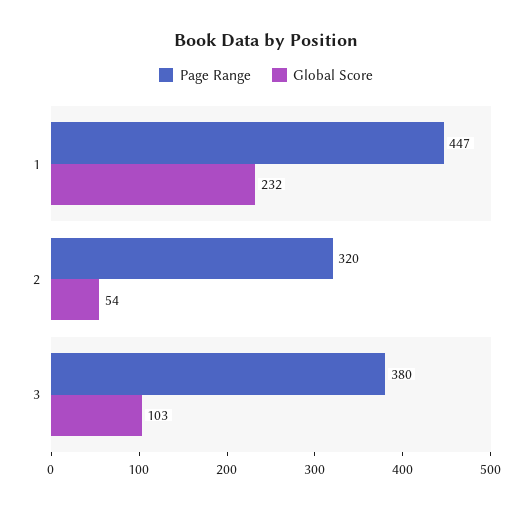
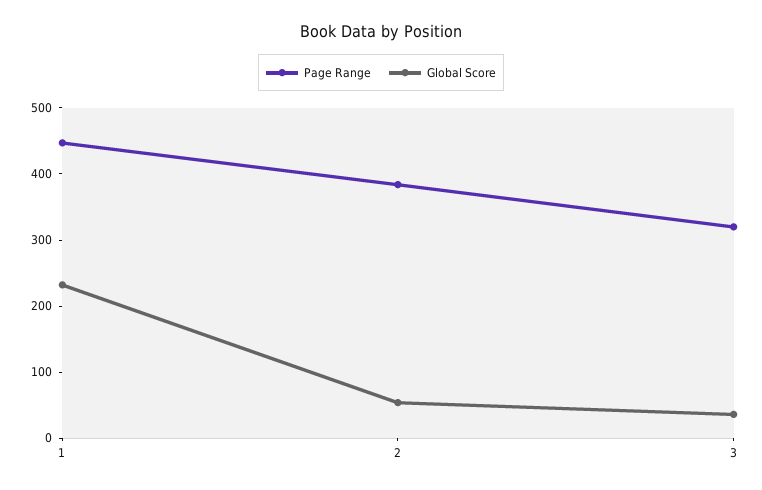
Page Range, 2: 320 -> 380
Page Range, 3: 380 -> 320
Global Score, 3: 103 -> 40

